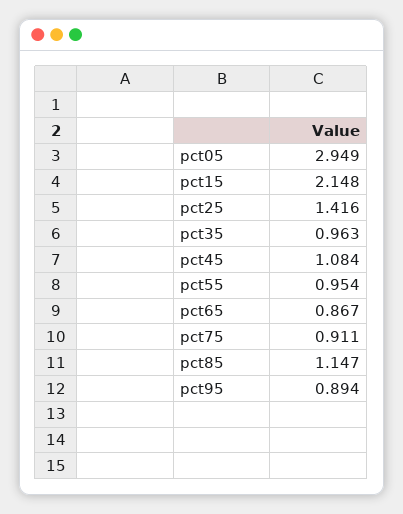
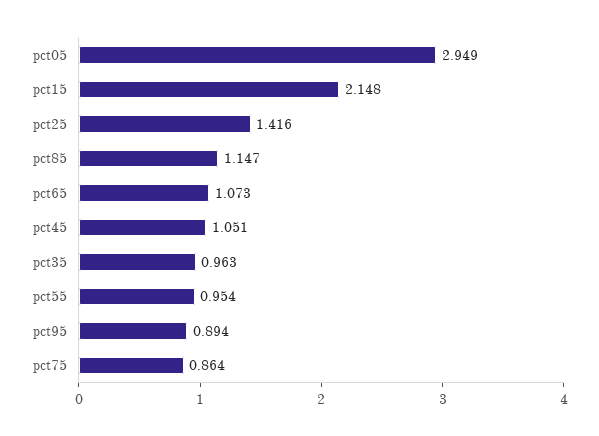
pct45: 1.084 -> 1.051
pct65: 0.867 -> 1.073
pct75: 0.911 -> 0.864

